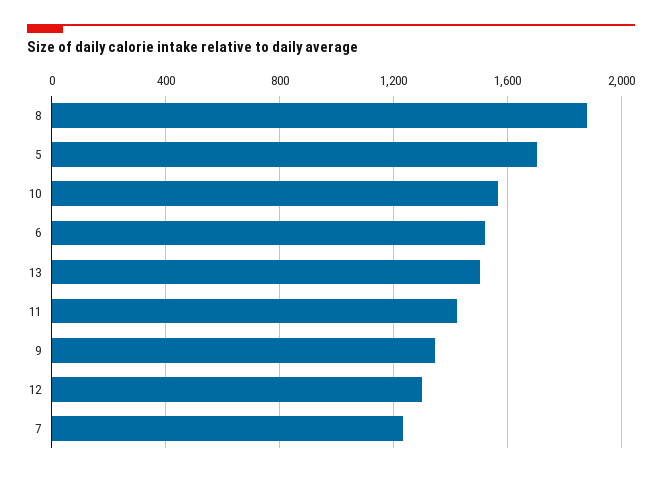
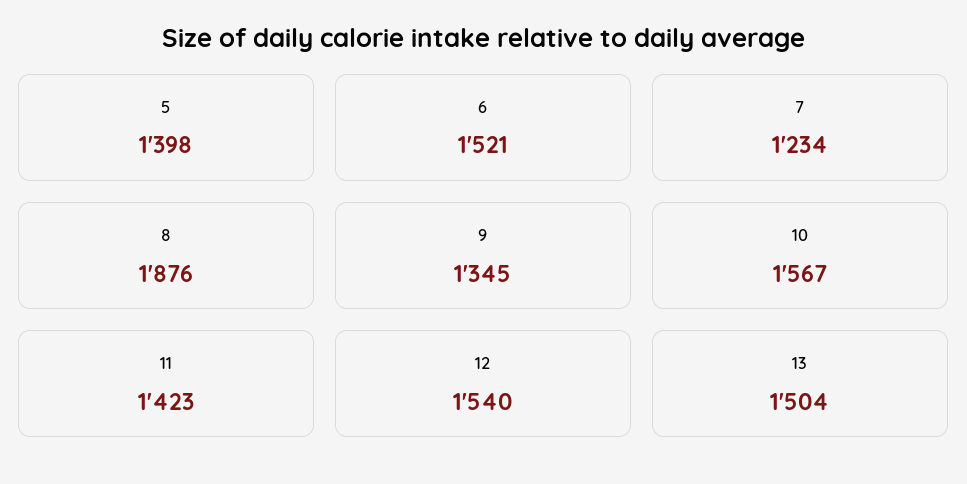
5: 1700 -> 1398
12: 1300 -> 1540

